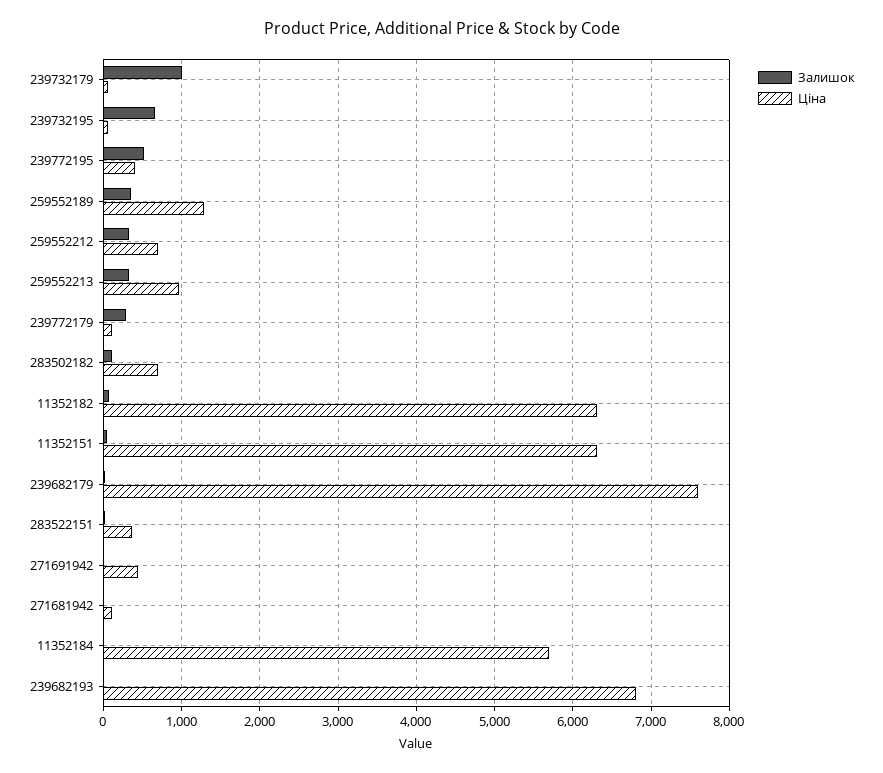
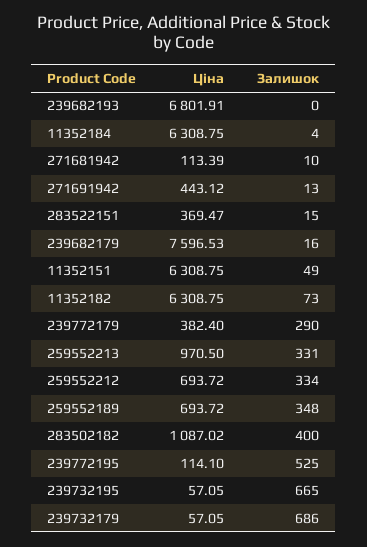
Залишок, 239732179: 1000 -> 686
Ціна, 239772195: 400 -> 114.1
Ціна, 259552189: 1300 -> 693.72
Ціна, 239772179: 100 -> 382.4
Залишок, 283502182: 100 -> 400
Ціна, 283502182: 700 -> 1087.02
Ціна, 11352184: 5700 -> 6308.75

